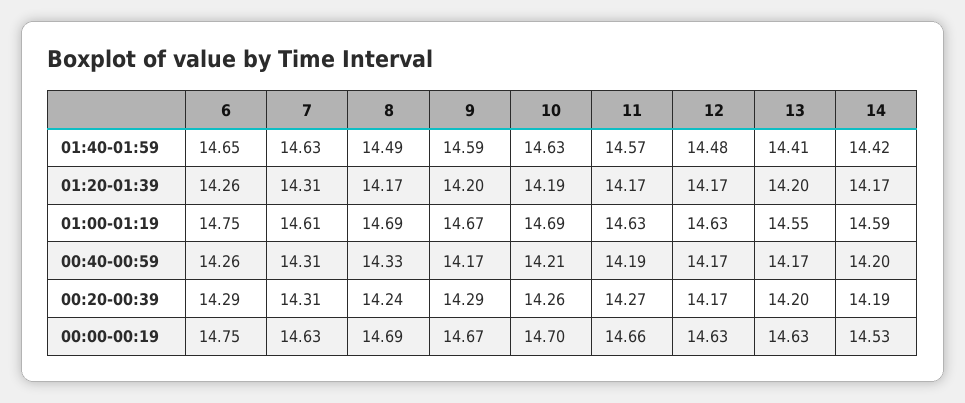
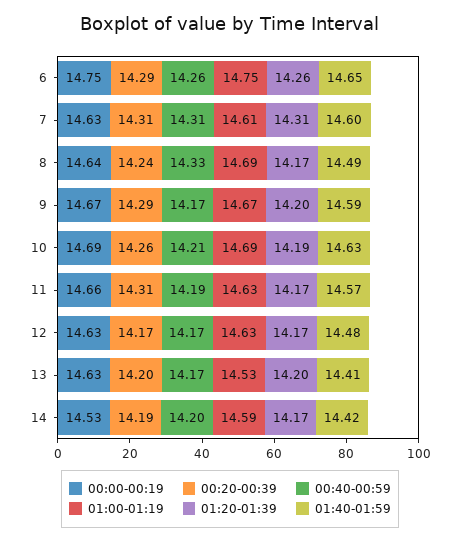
01:40-01:59, 7: 14.63 -> 14.6
01:00-01:19, 13: 14.55 -> 14.53
00:20-00:39, 11: 14.27 -> 14.31
00:00-00:19, 8: 14.69 -> 14.64
00:00-00:19, 10: 14.7 -> 14.69

